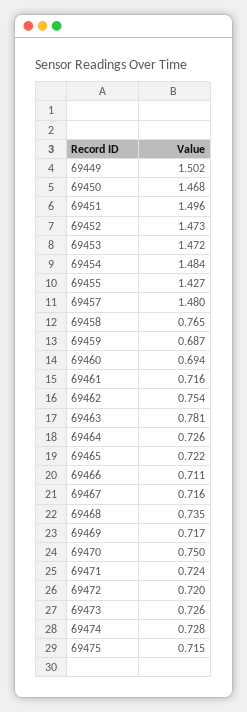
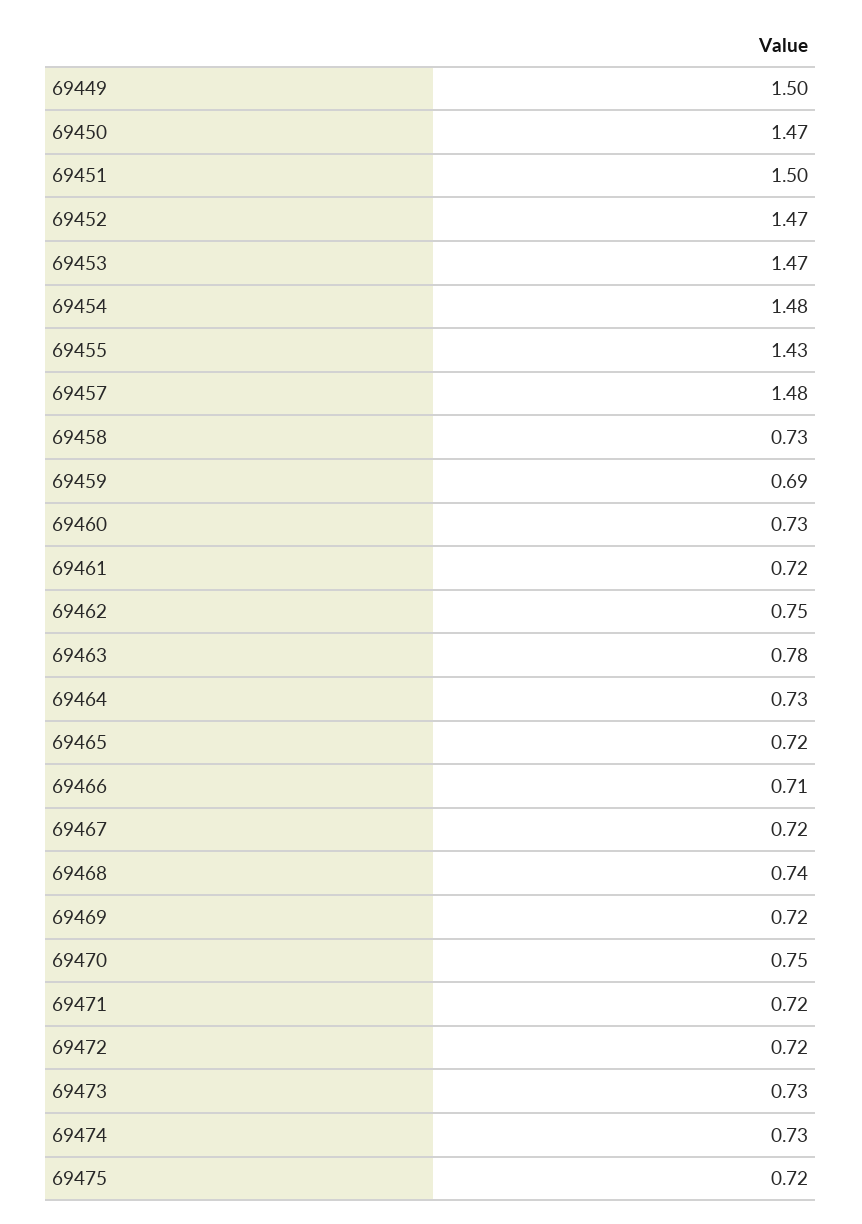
69458: 0.765 -> 0.73
69460: 0.694 -> 0.73

